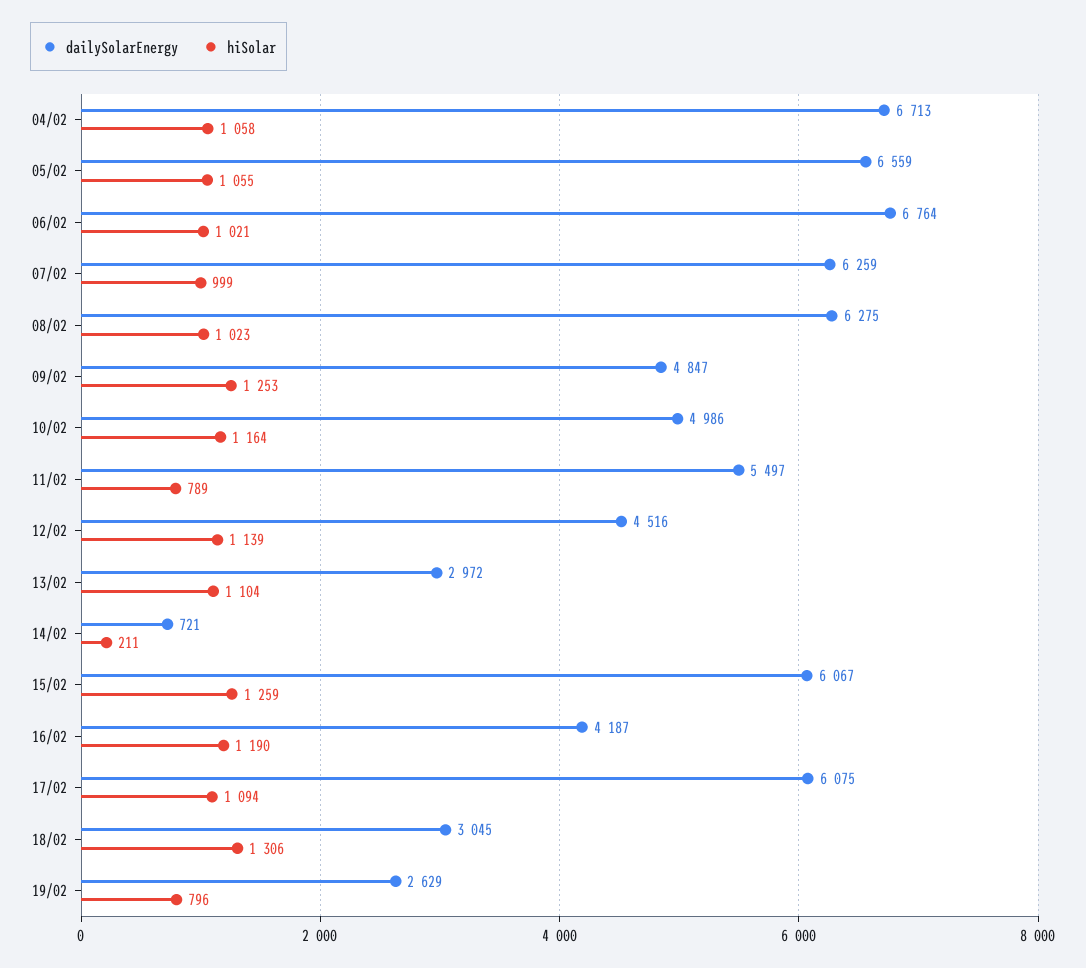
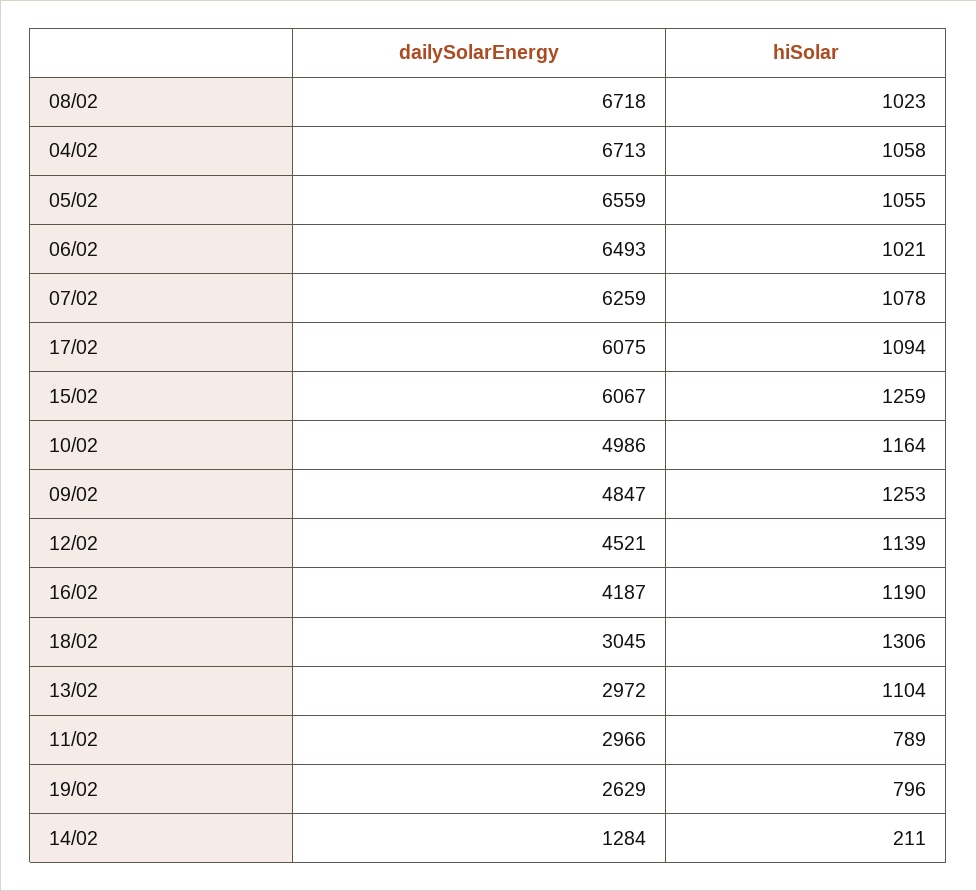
dailySolarEnergy, 06/02: 6764 -> 6493
hiSolar, 07/02: 999 -> 1078
dailySolarEnergy, 08/02: 6275 -> 6718
dailySolarEnergy, 11/02: 5497 -> 2966
dailySolarEnergy, 12/02: 4516 -> 4521
dailySolarEnergy, 14/02: 721 -> 1284

